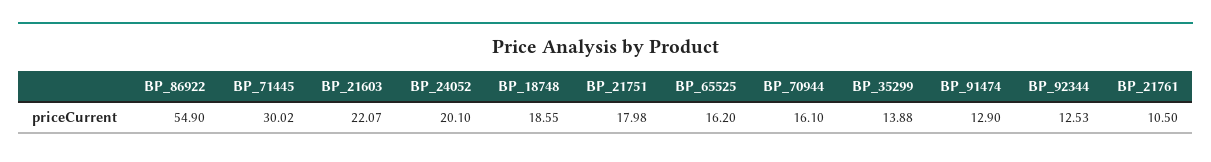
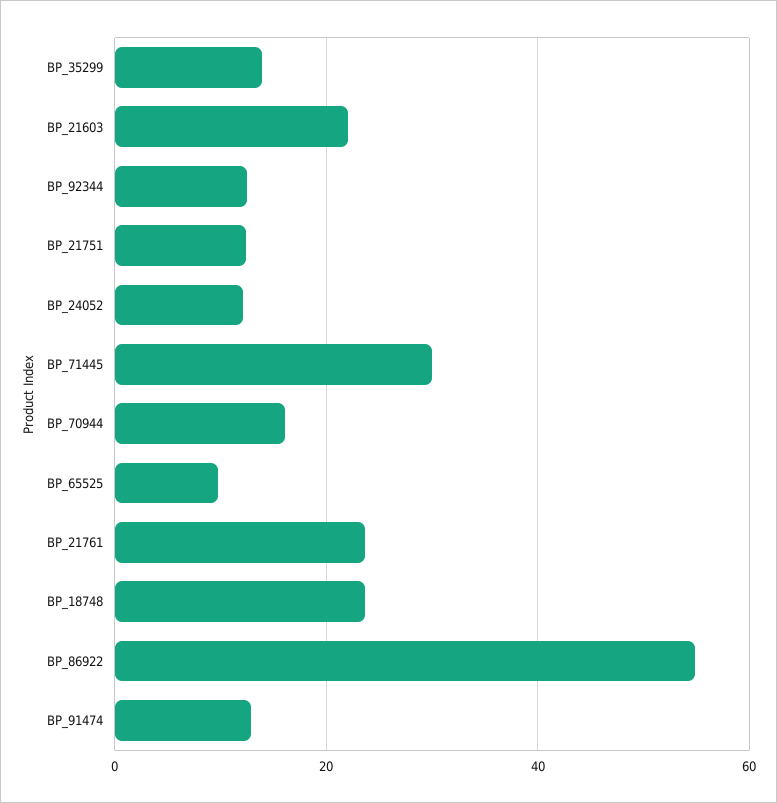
BP_24052: 20.1 -> 12
BP_18748: 18.55 -> 24
BP_21751: 17.98 -> 12
BP_65525: 16.2 -> 10
BP_21761: 10.5 -> 24

